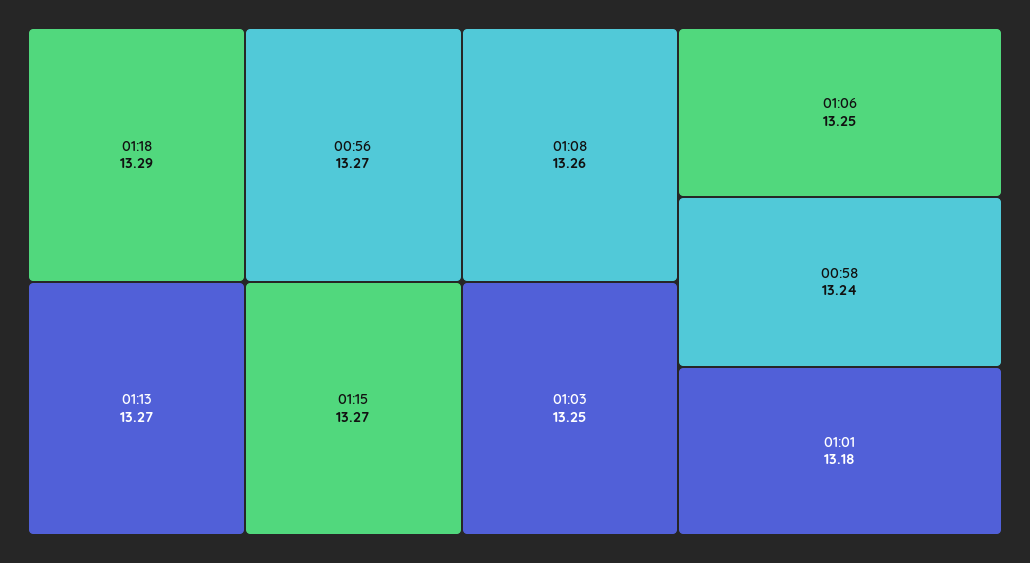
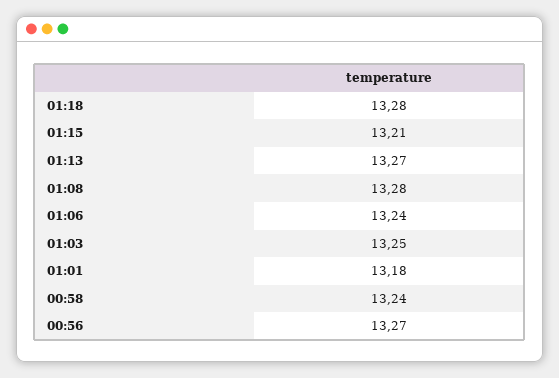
01:18: 13.29 -> 13.28
01:15: 13.27 -> 13.21
01:08: 13.26 -> 13.28
01:06: 13.25 -> 13.24

